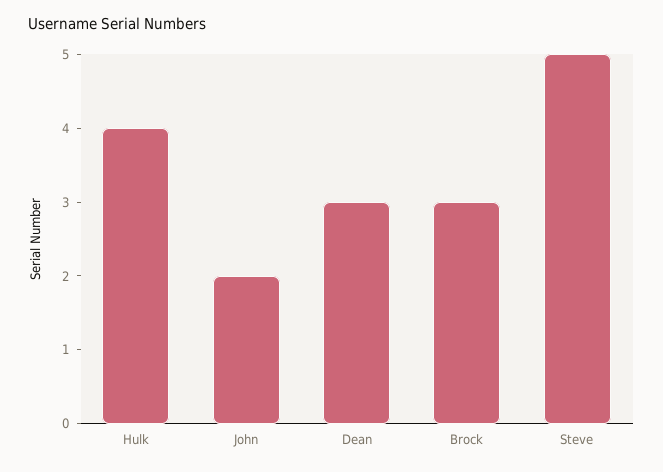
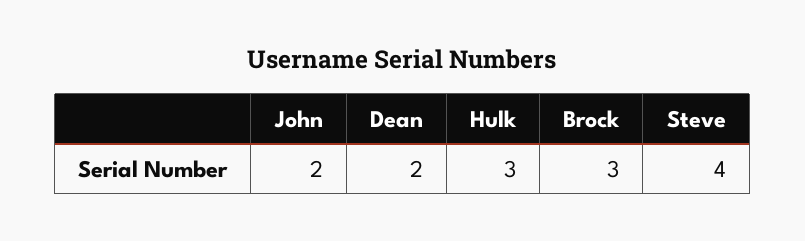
Hulk: 4 -> 3
Dean: 3 -> 2
Steve: 5 -> 4

